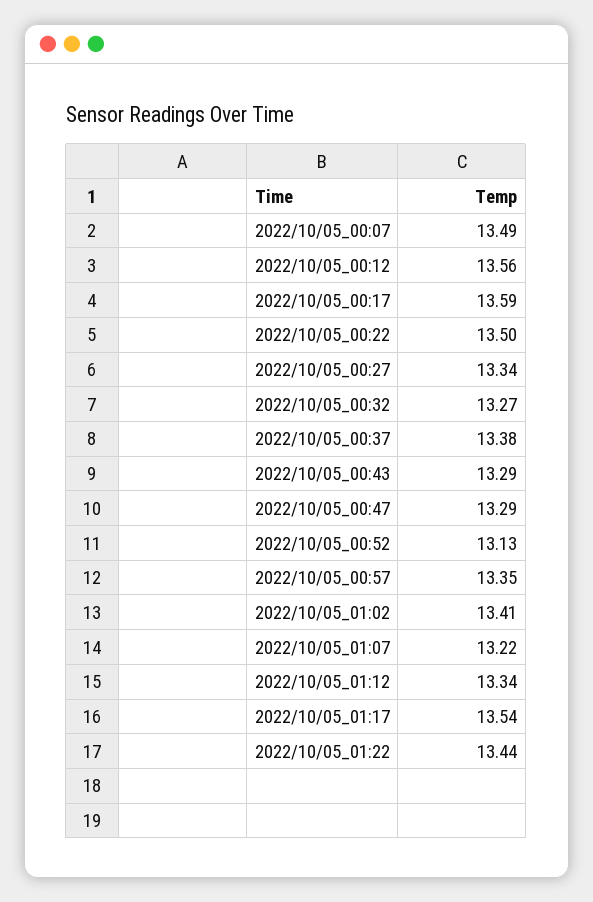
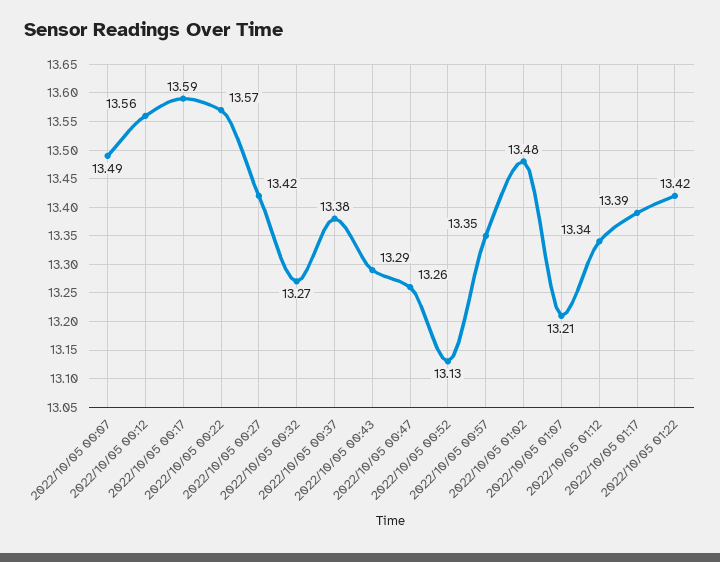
2022/10/05_00:22: 13.5 -> 13.57
2022/10/05_00:27: 13.34 -> 13.42
2022/10/05_00:47: 13.29 -> 13.26
2022/10/05_01:02: 13.41 -> 13.48
2022/10/05_01:07: 13.22 -> 13.21
2022/10/05_01:17: 13.54 -> 13.39
2022/10/05_01:22: 13.44 -> 13.42

